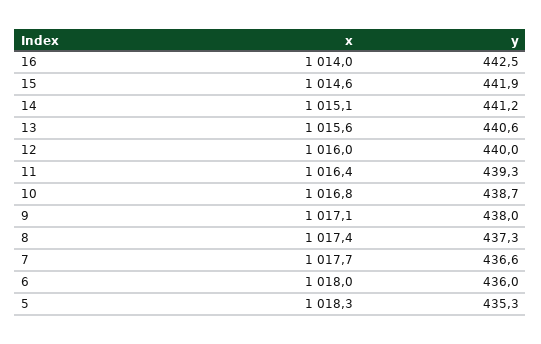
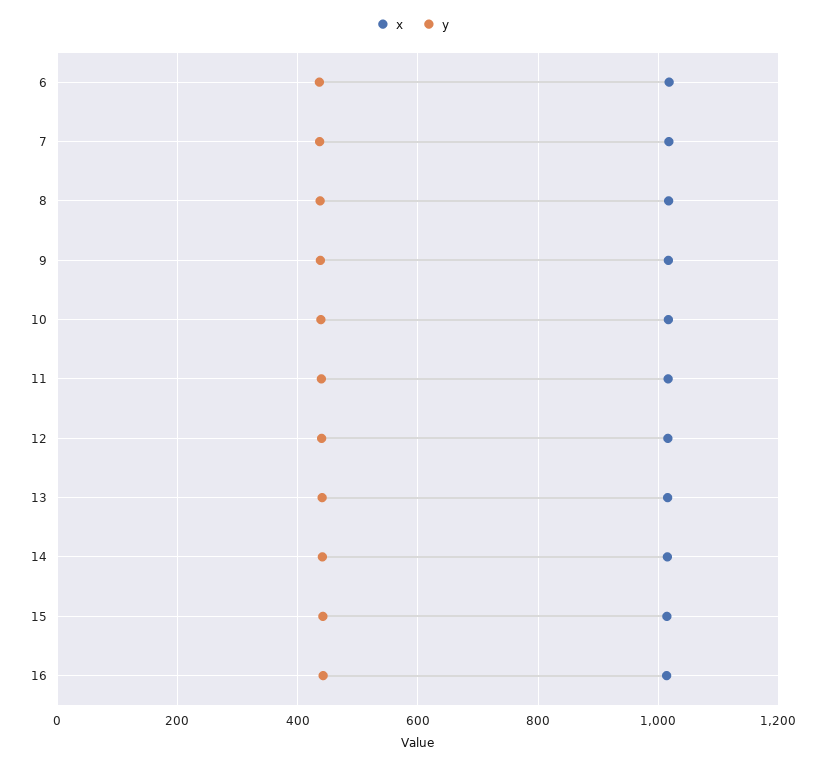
x, 5: 1018.3 -> none
y, 5: 435.3 -> none

